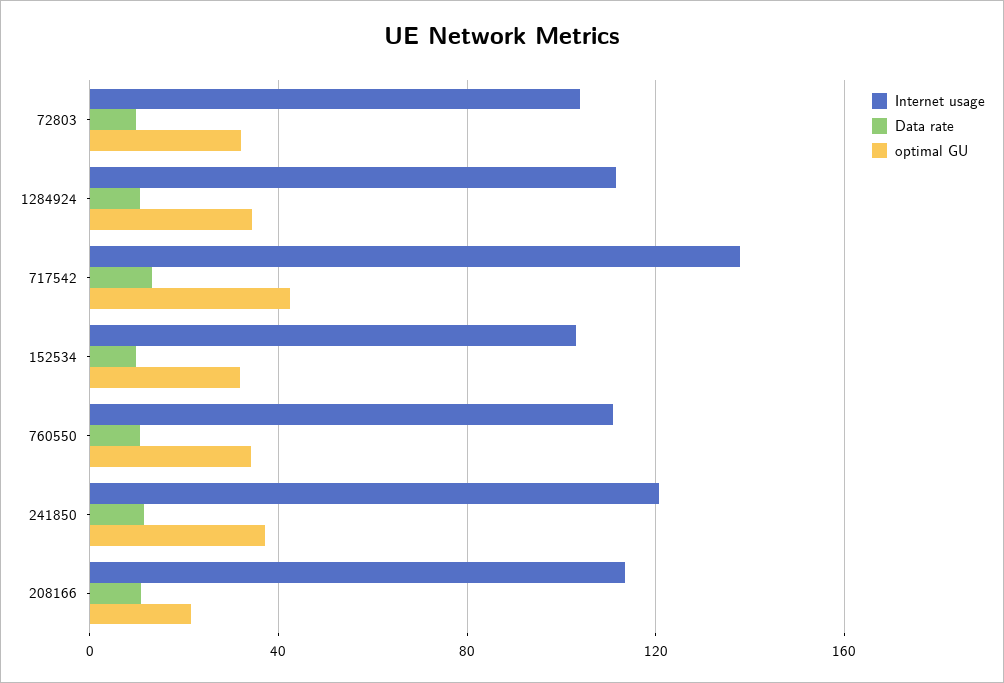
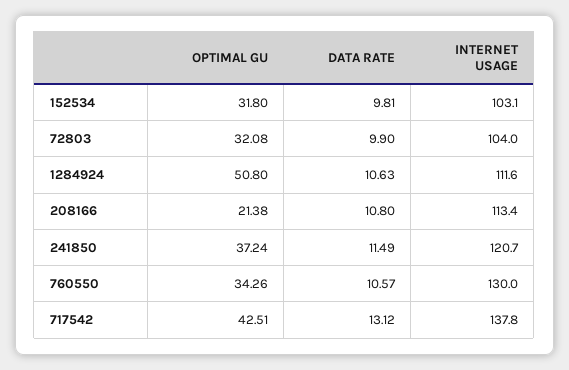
optimal GU, 1284924: 35 -> 50.8
Internet usage, 760550: 110 -> 130

